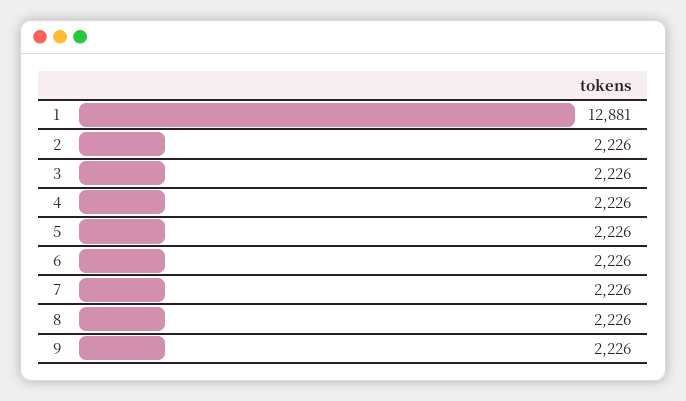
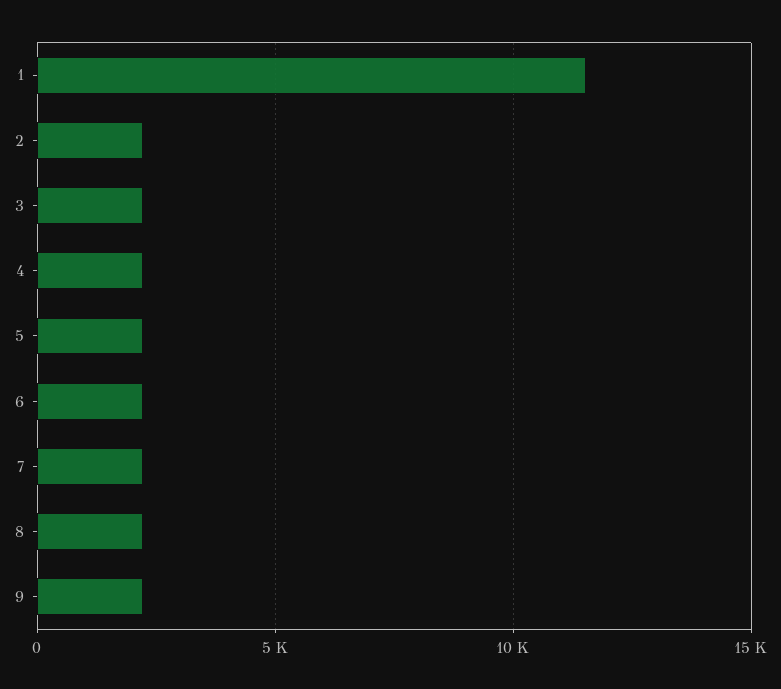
1: 12881 -> 11500

